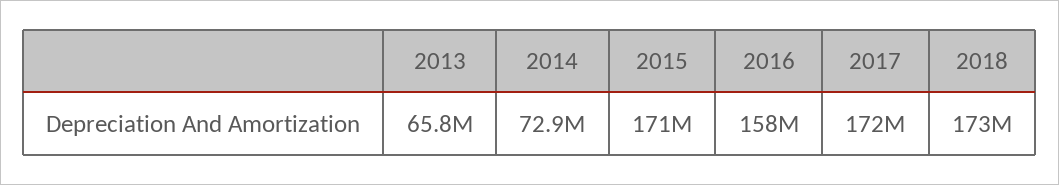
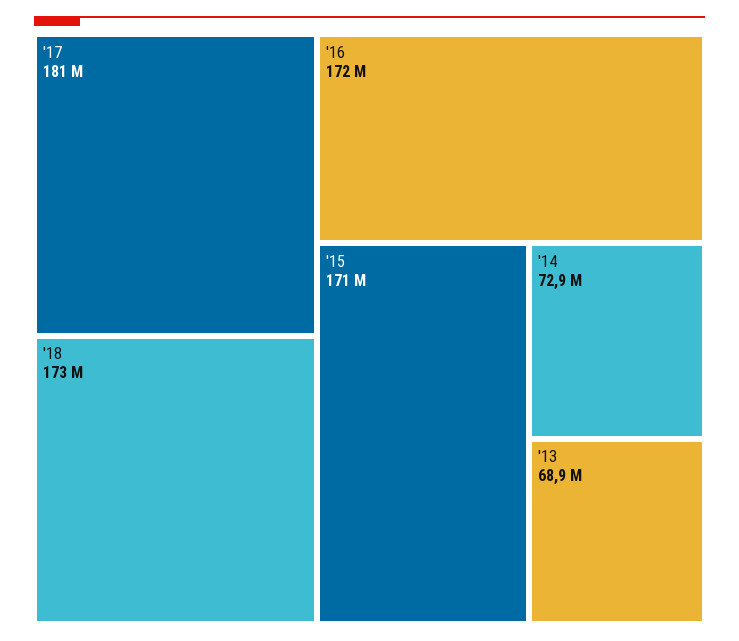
2013: 65800000 -> 68900000
2016: 158000000 -> 172000000
2017: 172000000 -> 181000000

